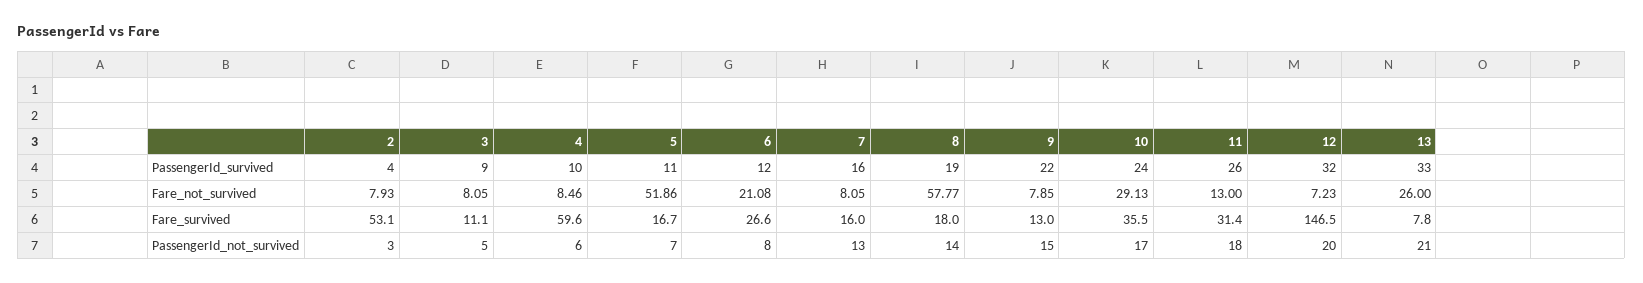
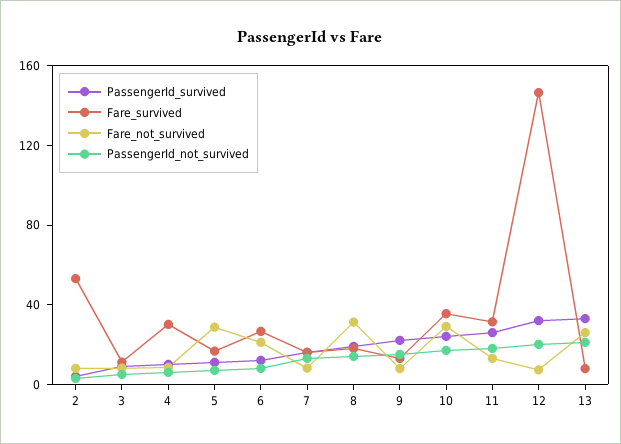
Fare_not_survived, 5: 51.86 -> 30
Fare_not_survived, 8: 57.77 -> 30
Fare_survived, 4: 59.6 -> 30

